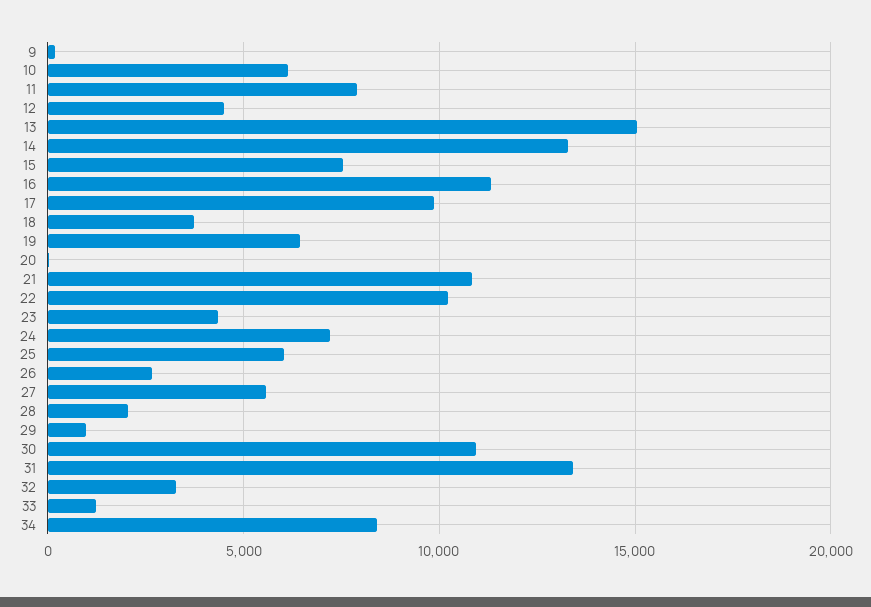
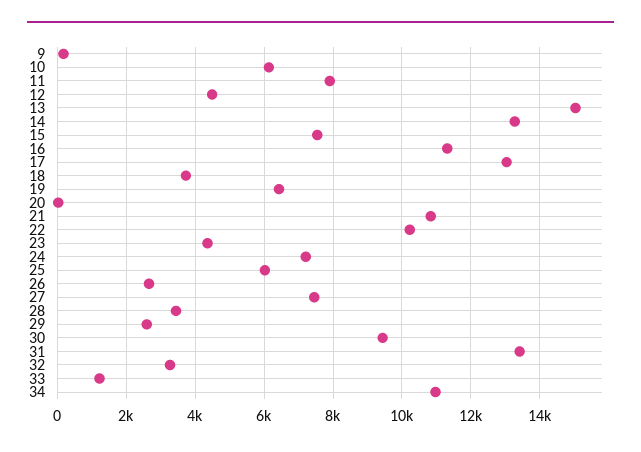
17: 10000 -> 13000
27: 5500 -> 7400
28: 2000 -> 3400
29: 1000 -> 2600
30: 11000 -> 9400
34: 8500 -> 11000

